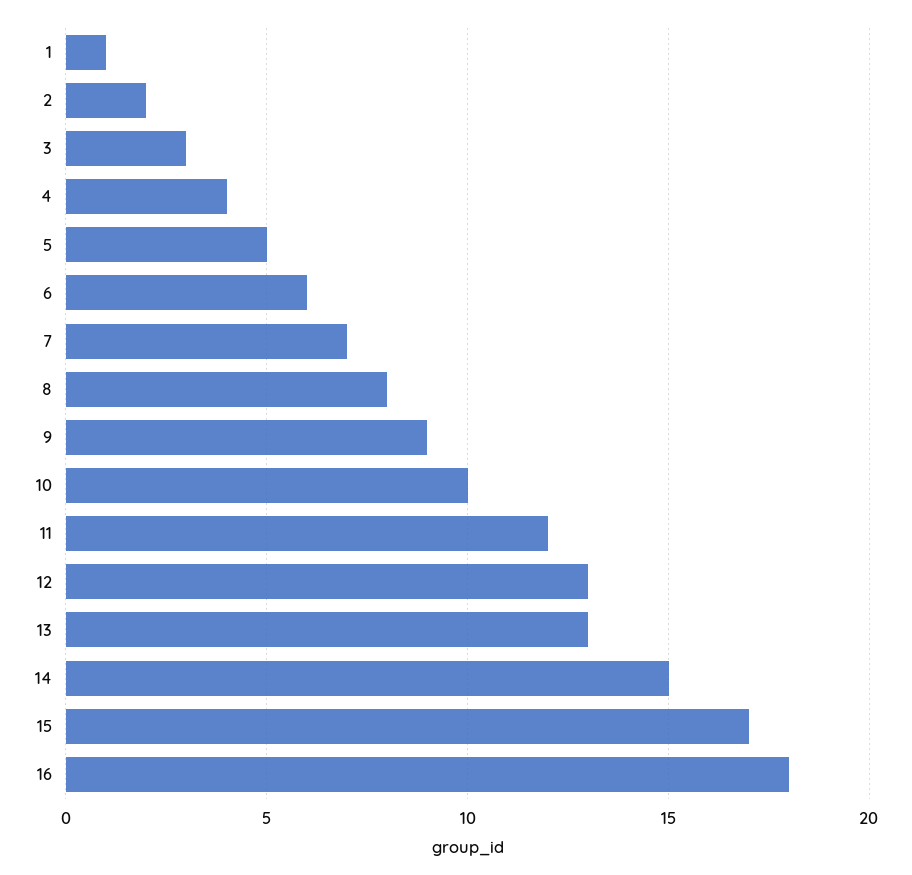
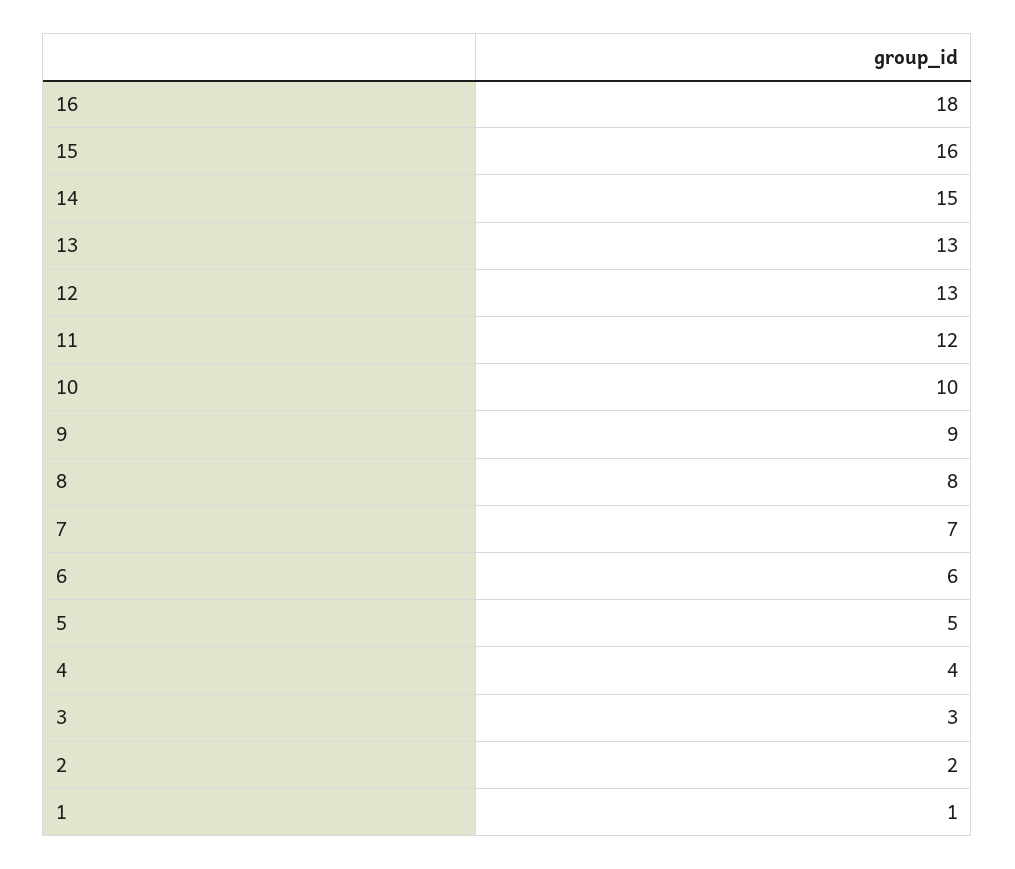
15: 17 -> 16

